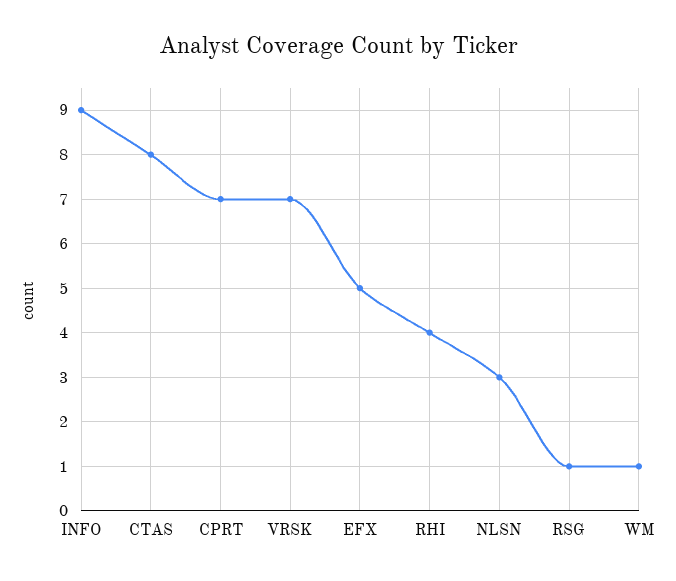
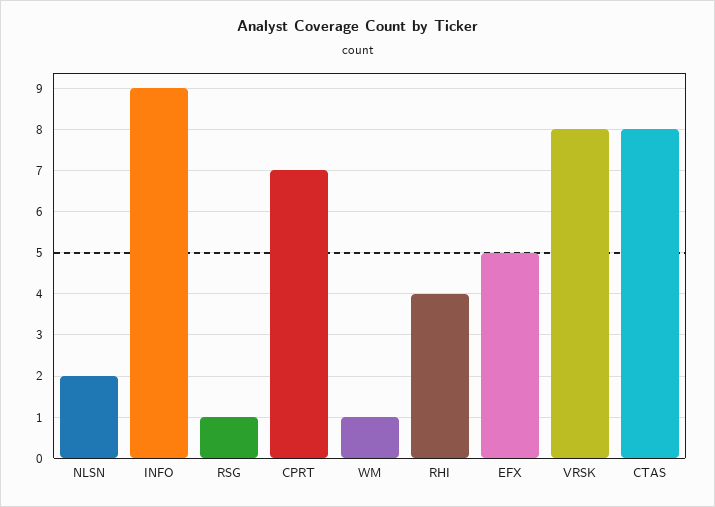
VRSK: 7 -> 8
NLSN: 3 -> 2

